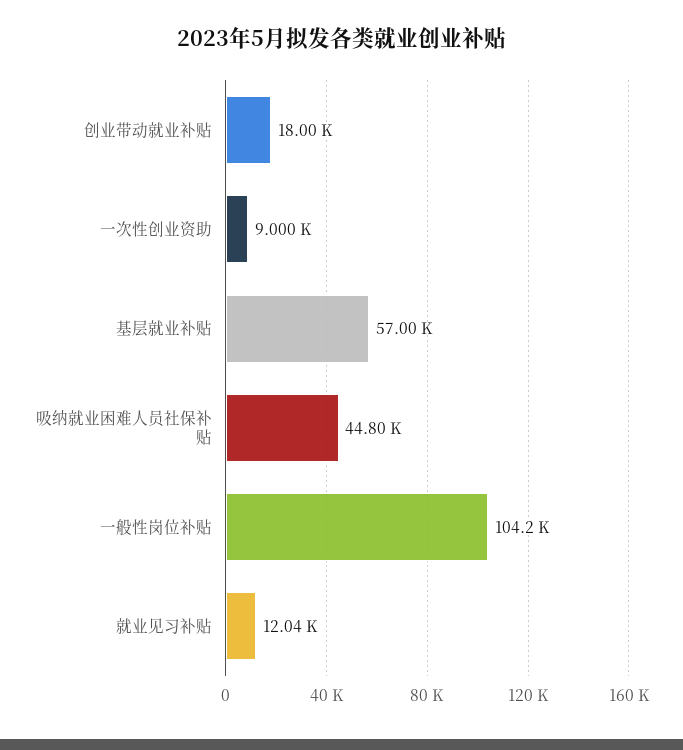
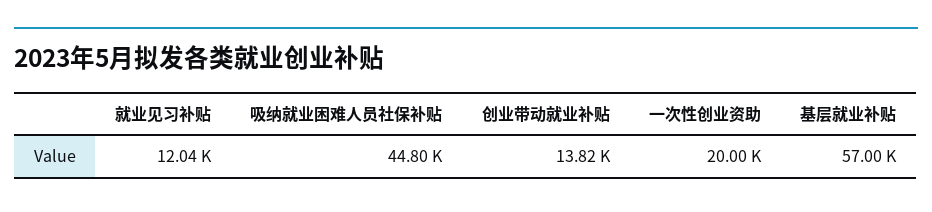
创业带动就业补贴: 18000 -> 13820
一次性创业资助: 9000 -> 20000
一般性岗位补贴: 104200 -> none

